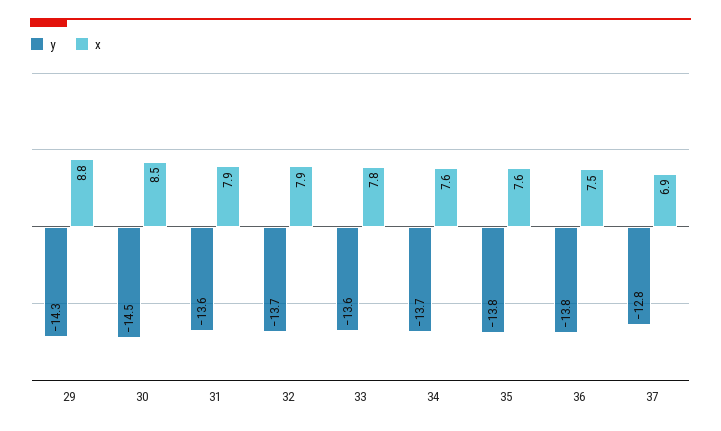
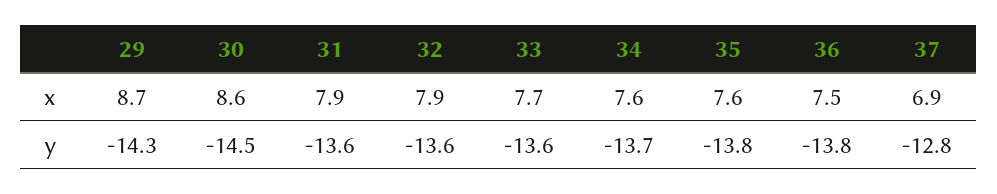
x, 29: 8.8 -> 8.7
x, 30: 8.5 -> 8.6
y, 32: -13.7 -> -13.6
x, 33: 7.8 -> 7.7

